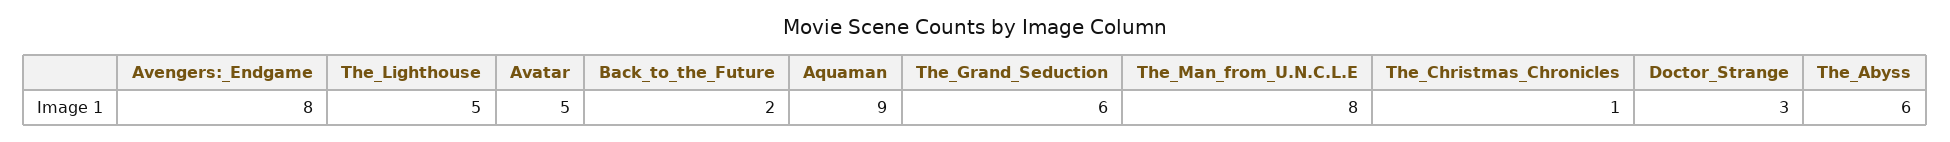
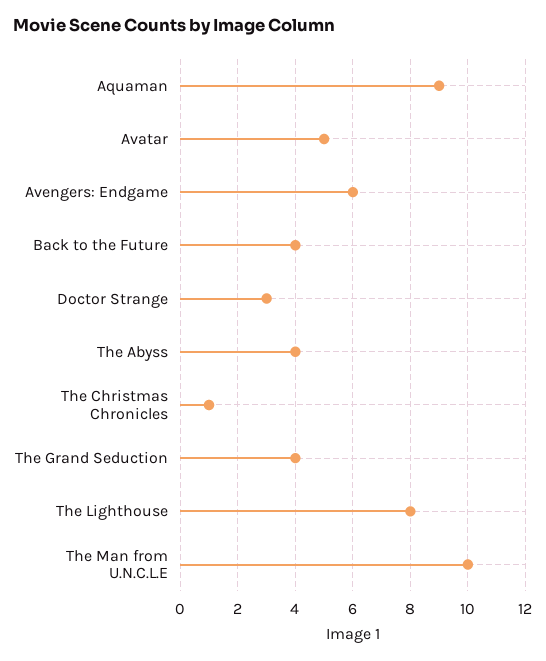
Avengers:_Endgame: 8 -> 6
The_Lighthouse: 5 -> 8
Back_to_the_Future: 2 -> 4
The_Grand_Seduction: 6 -> 4
The_Man_from_U.N.C.L.E: 8 -> 10
The_Abyss: 6 -> 4

